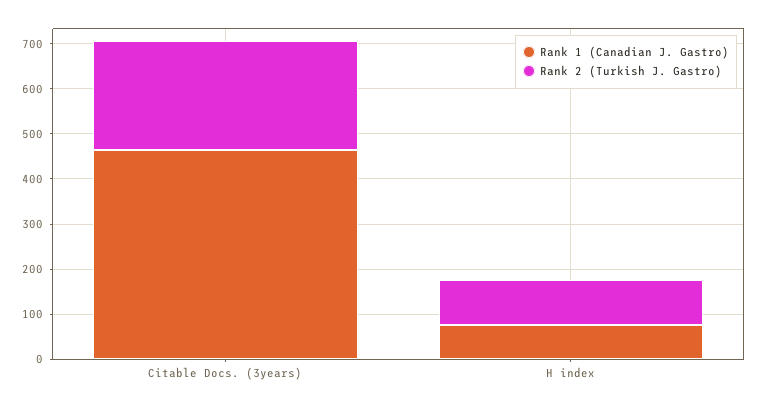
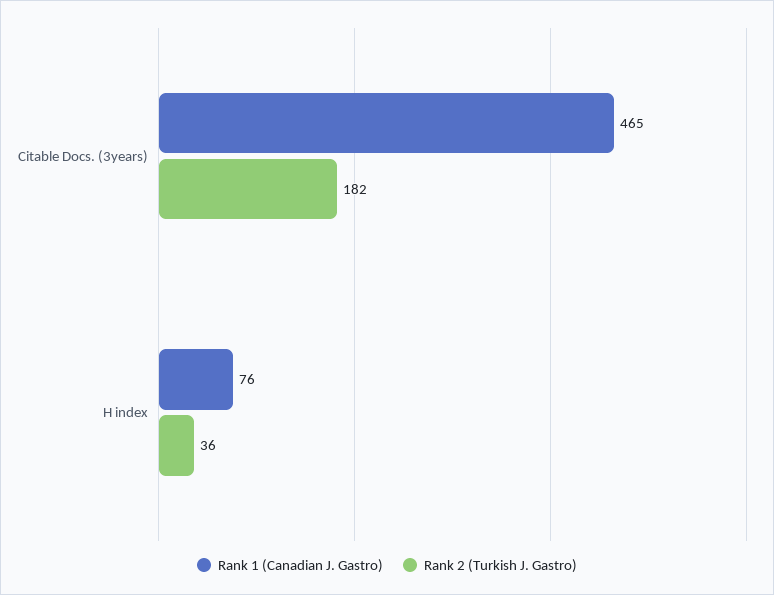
Rank 2 (Turkish J. Gastro), Citable Docs. (3years): 240 -> 182
Rank 2 (Turkish J. Gastro), H index: 100 -> 36

